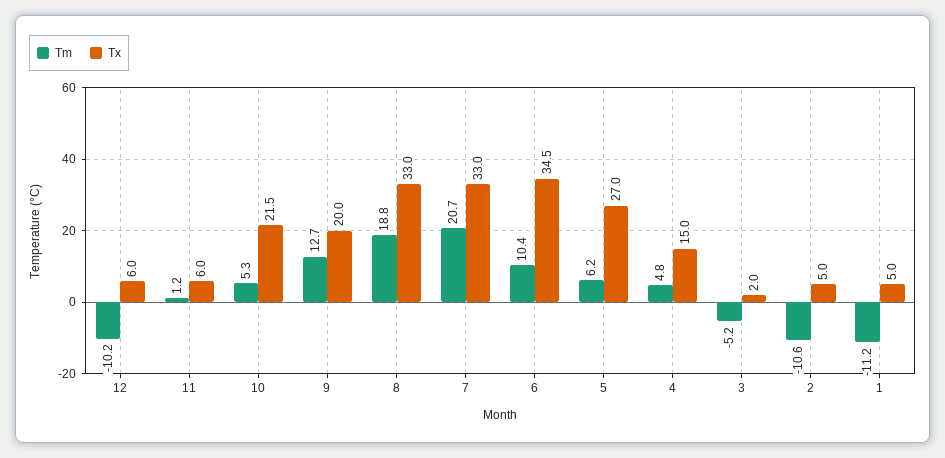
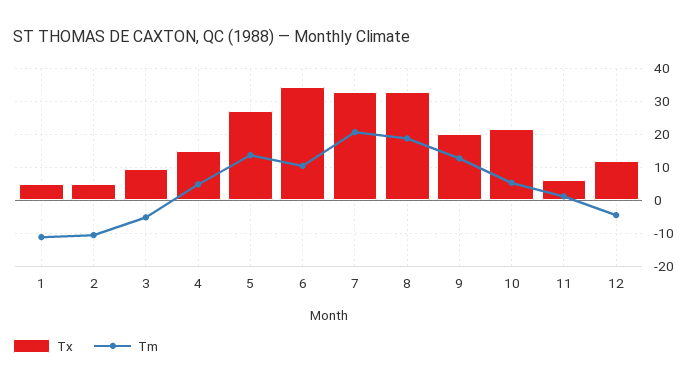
Tm, 12: -10.2 -> -4
Tx, 12: 6 -> 12
Tm, 5: 6.2 -> 14
Tx, 3: 2 -> 10

